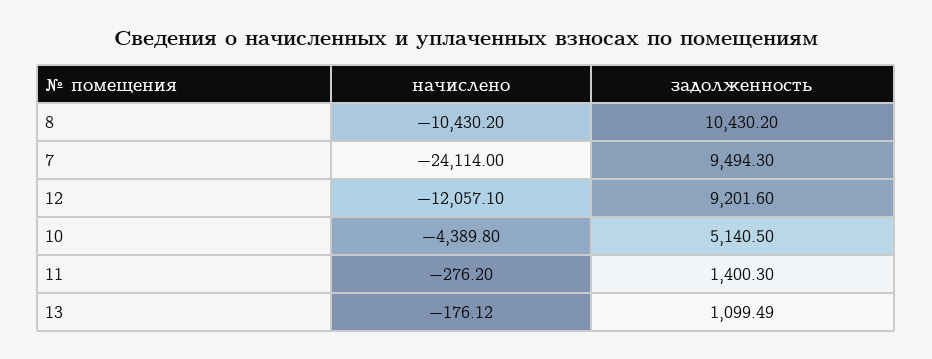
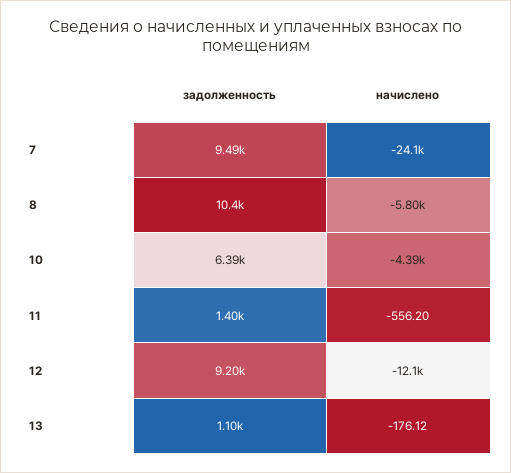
начислено, 8: -10430.2 -> -5800
задолженность, 10: 5140.5 -> 6390
начислено, 11: -276.2 -> -556.2

